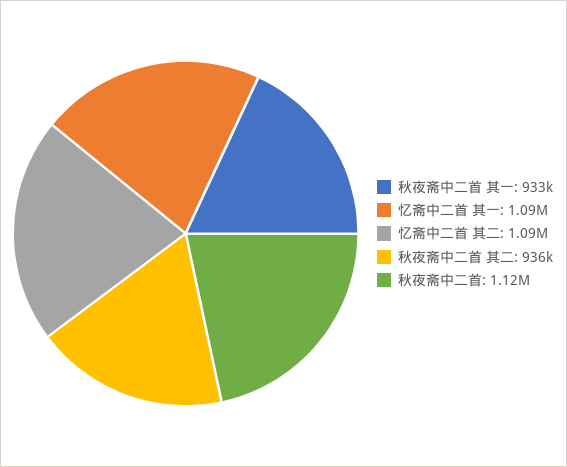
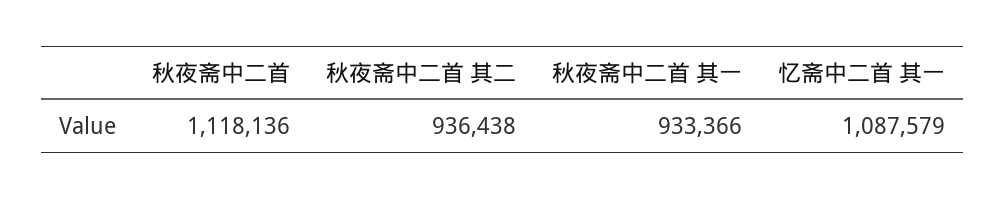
忆斋中二首 其二: 1090000 -> none

